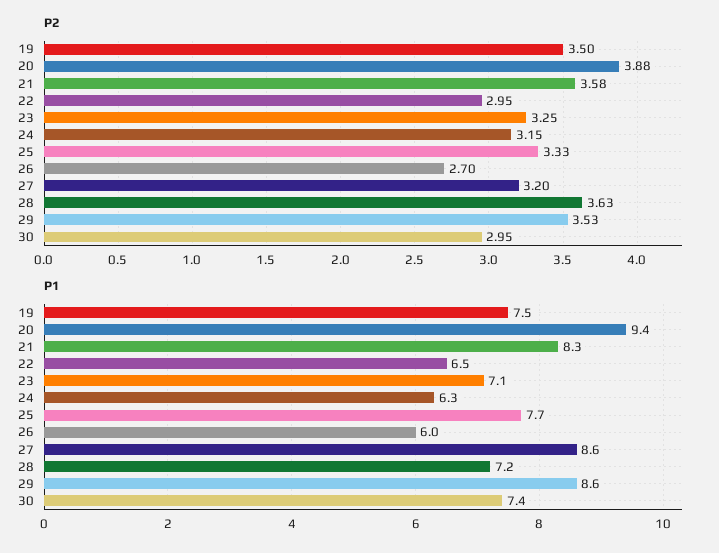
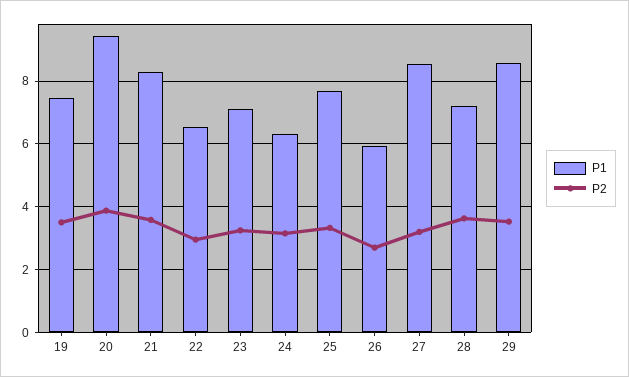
P2, 30: 2.95 -> none
P1, 30: 7.4 -> none

